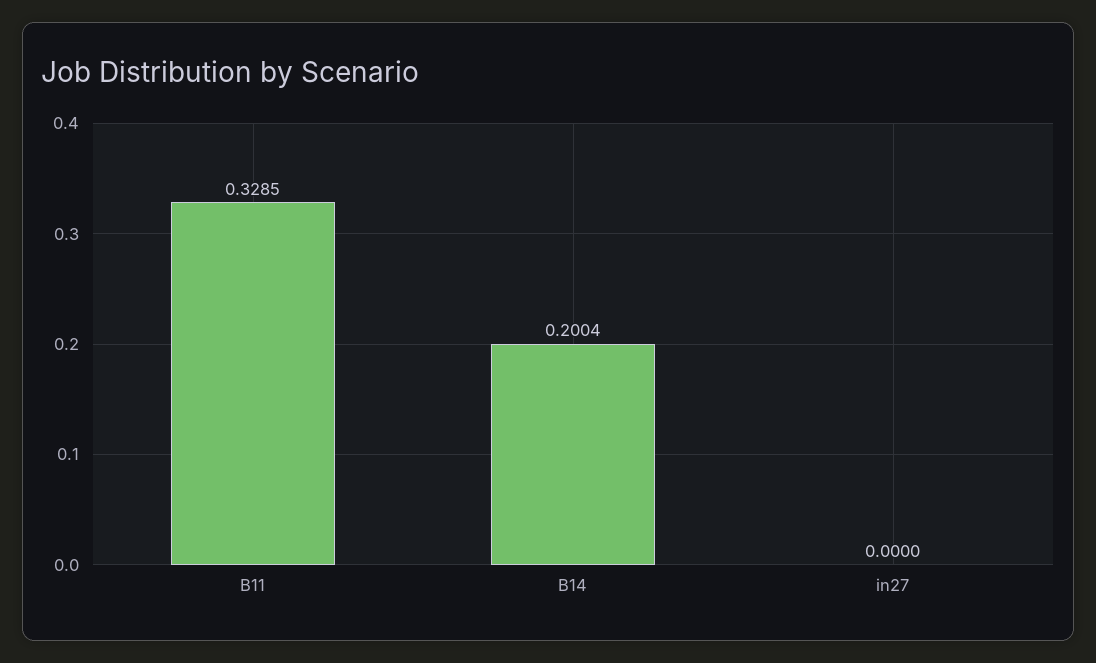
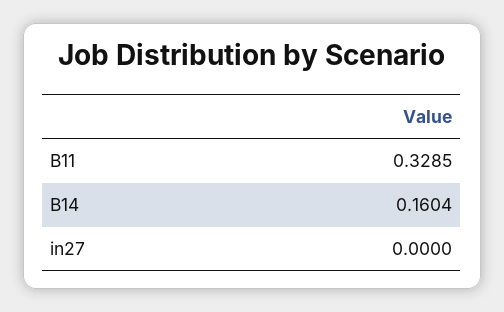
B14: 0.2004 -> 0.1604

